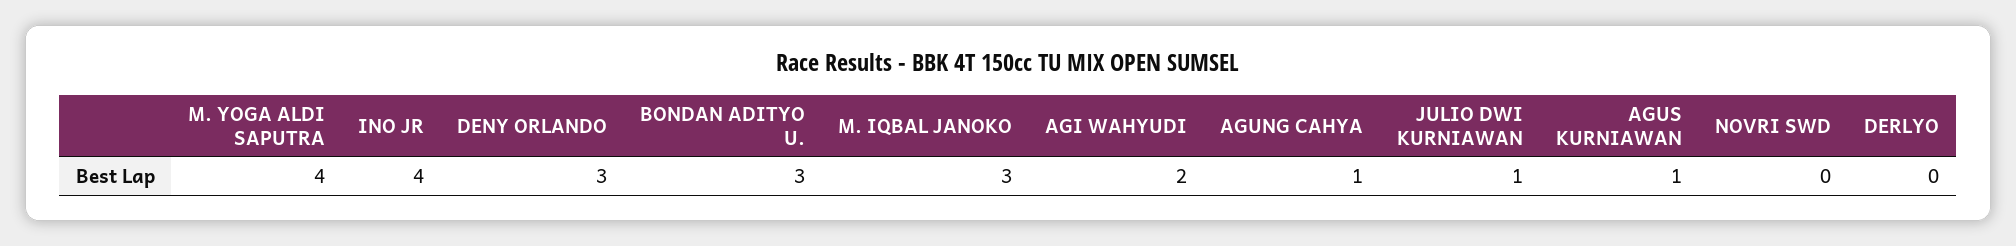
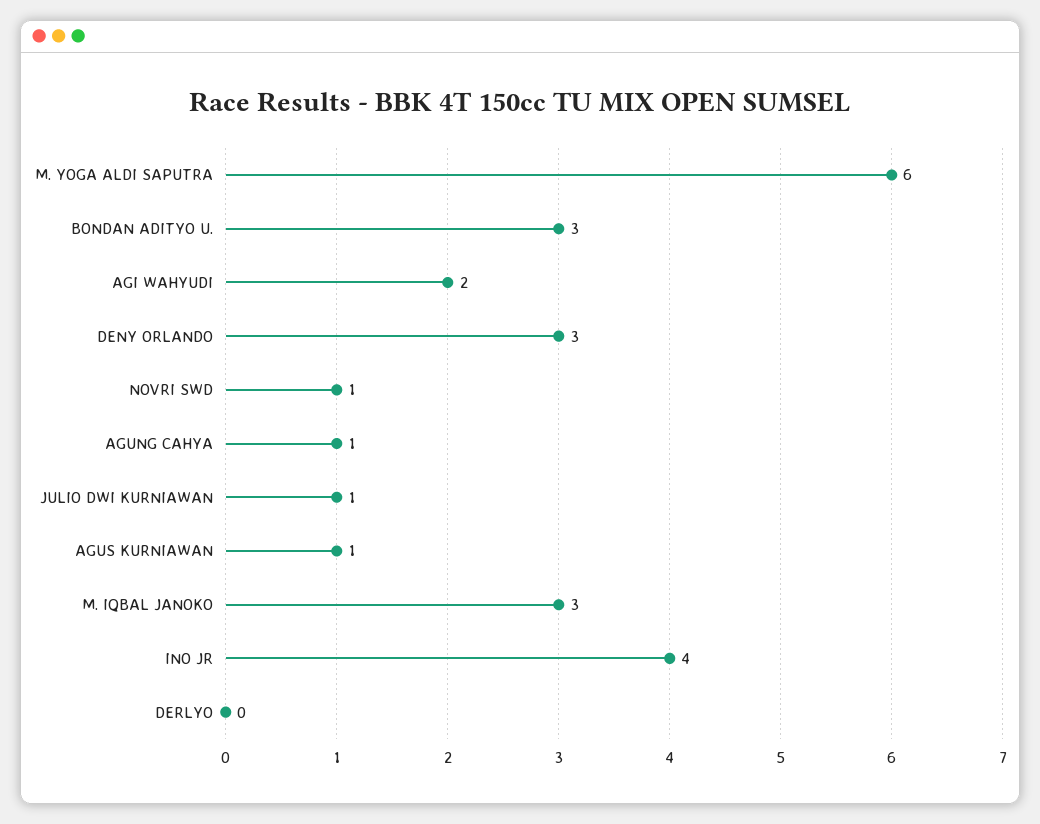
M. YOGA ALDI SAPUTRA: 4 -> 6
NOVRI SWD: 0 -> 1

